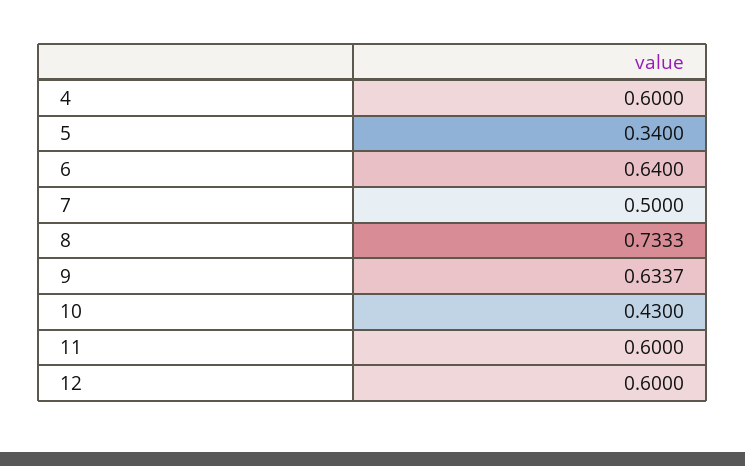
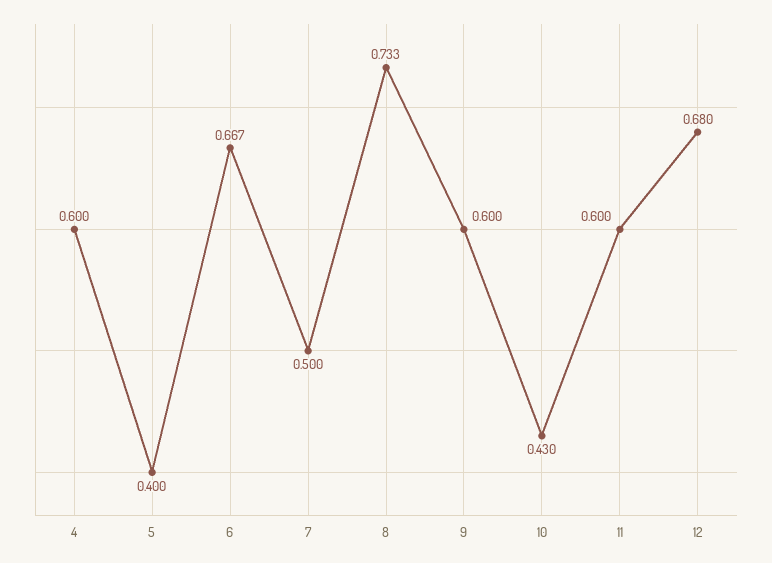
5: 0.34 -> 0.4
6: 0.64 -> 0.667
9: 0.6337 -> 0.6
12: 0.6 -> 0.68

